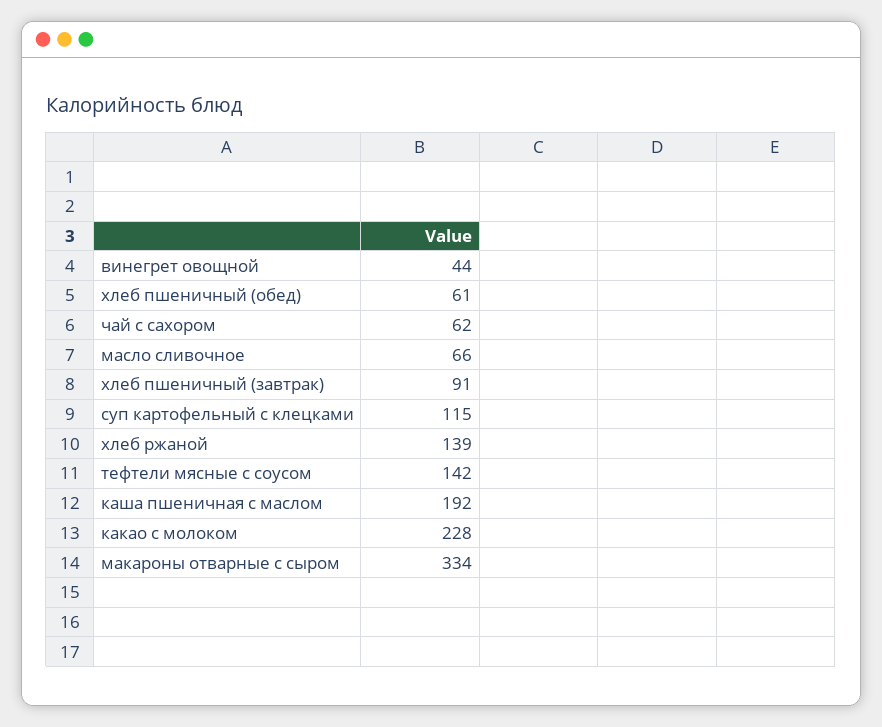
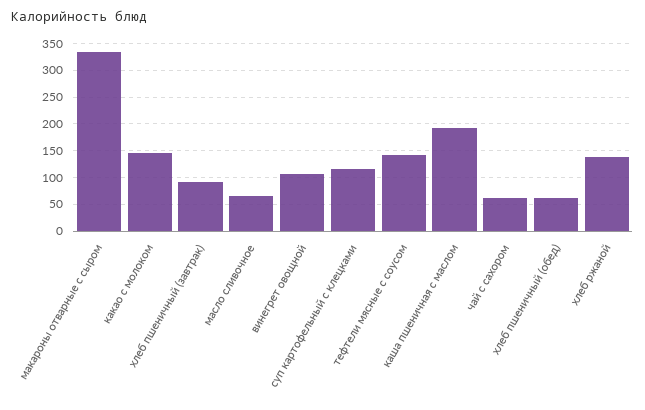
винегрет овощной: 44 -> 100
какао с молоком: 228 -> 150

